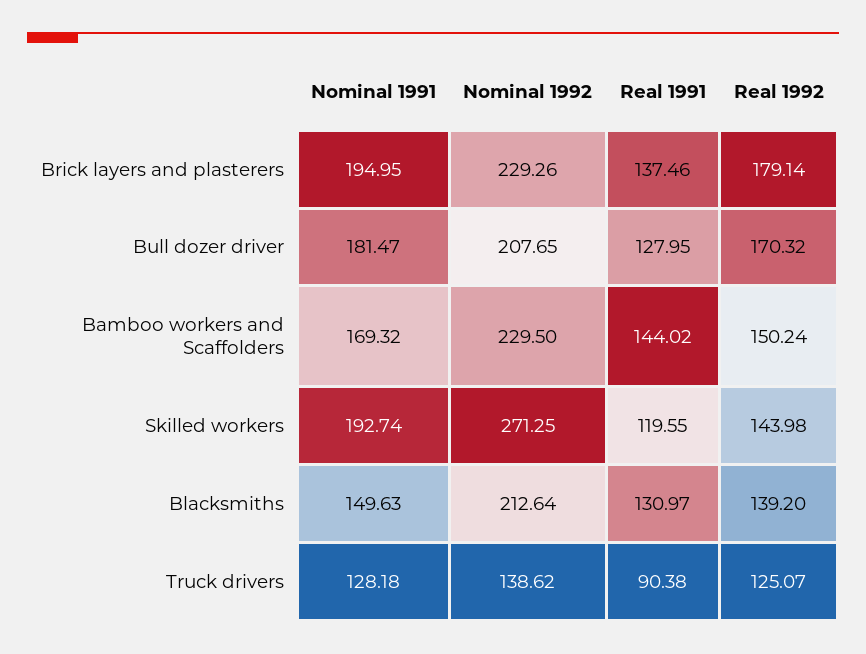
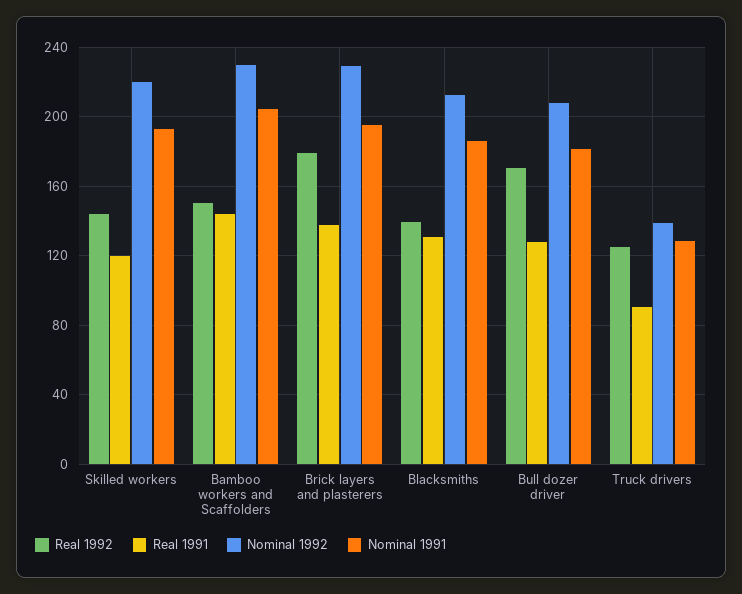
Nominal 1991, Bamboo workers and Scaffolders: 169.32 -> 205
Nominal 1992, Skilled workers: 271.25 -> 220
Nominal 1991, Blacksmiths: 149.63 -> 185

